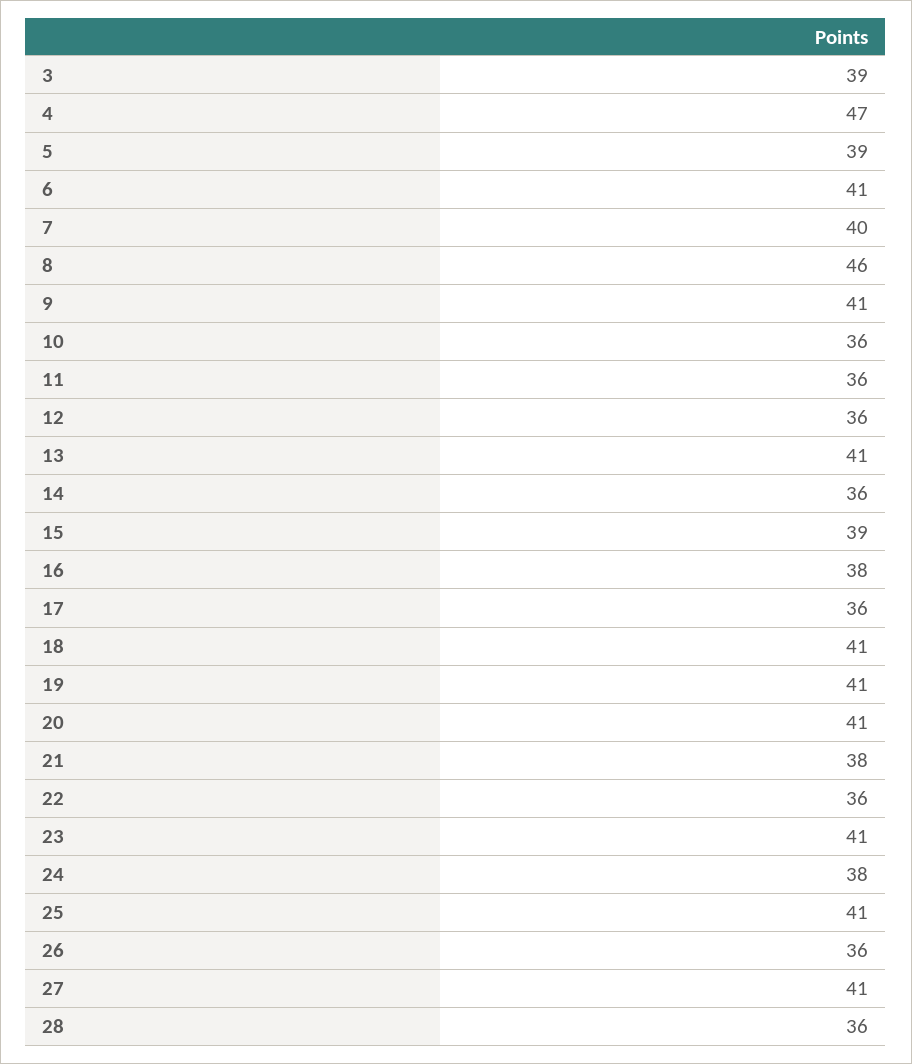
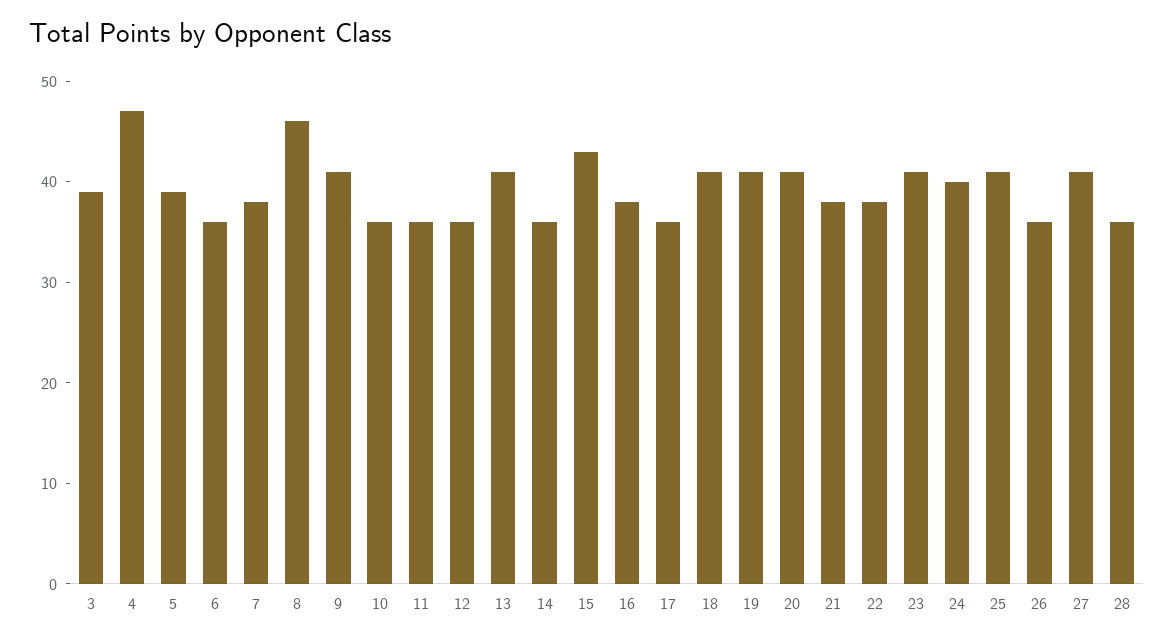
6: 41 -> 36
7: 40 -> 38
15: 39 -> 43
22: 36 -> 38
24: 38 -> 40

